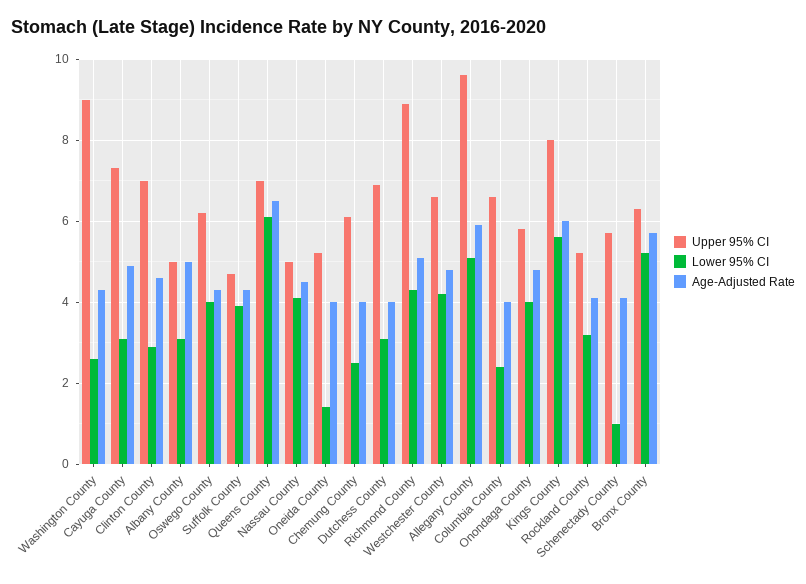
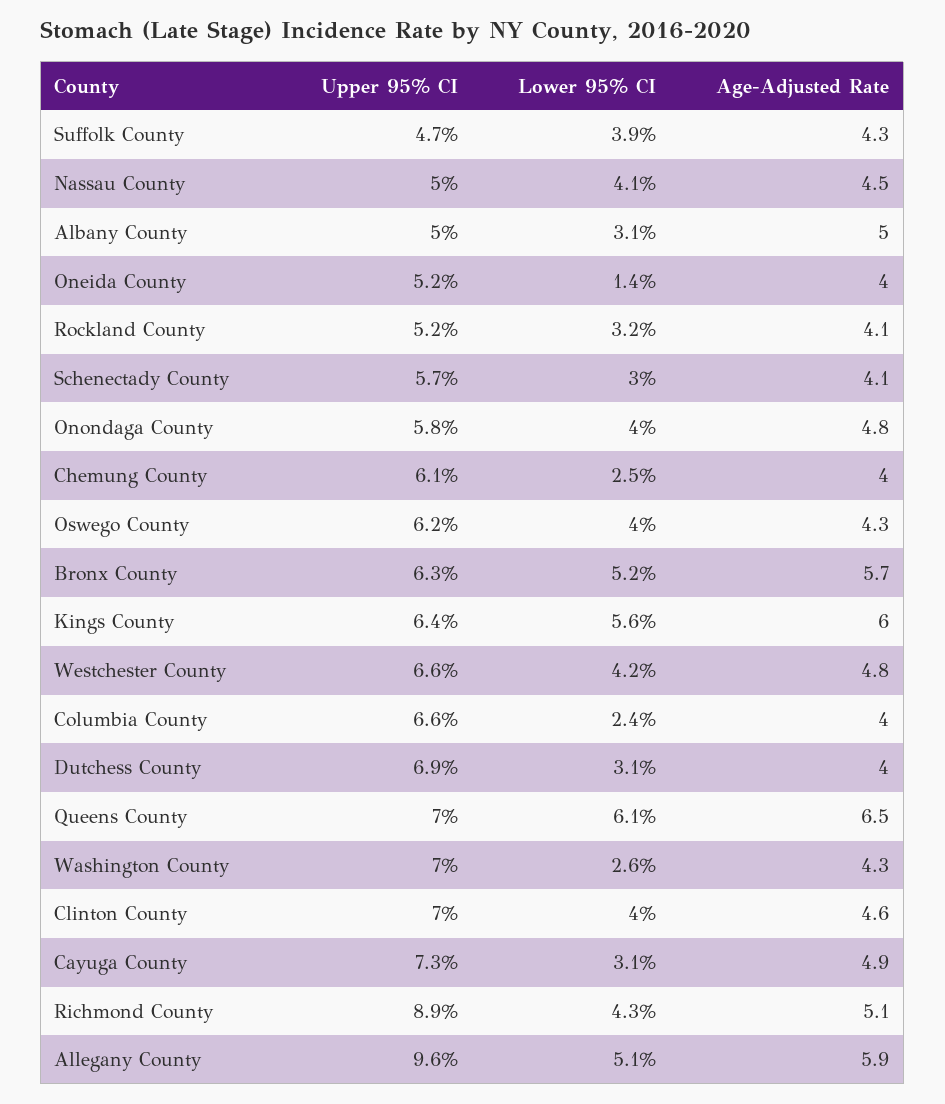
Upper 95% CI, Washington County: 9 -> 7
Lower 95% CI, Clinton County: 3 -> 4
Upper 95% CI, Kings County: 8 -> 6.4
Lower 95% CI, Schenectady County: 1 -> 3

